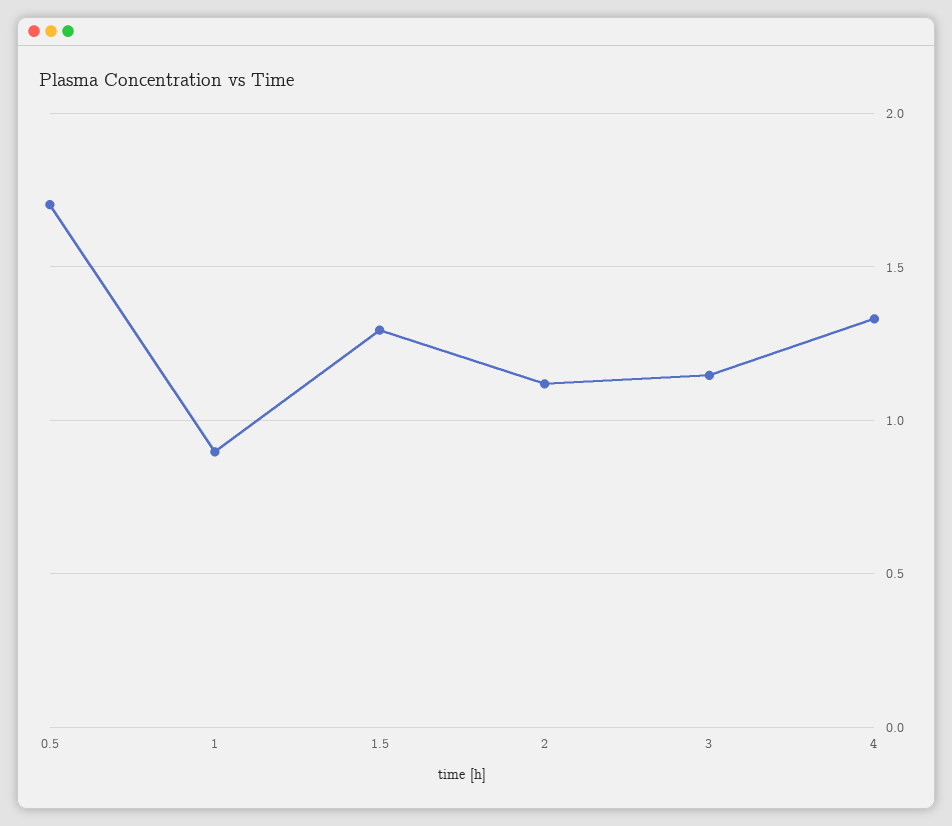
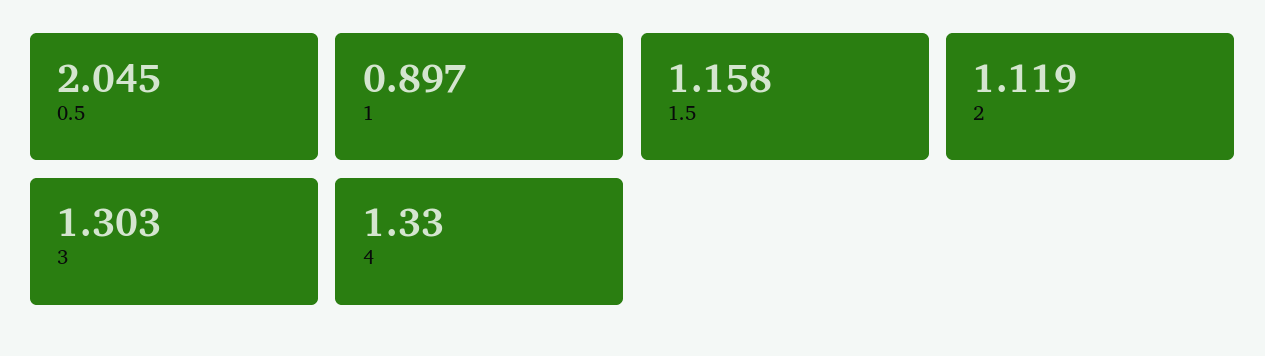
0.5: 1.7 -> 2.045
1.5: 1.3 -> 1.158
3: 1.15 -> 1.303

